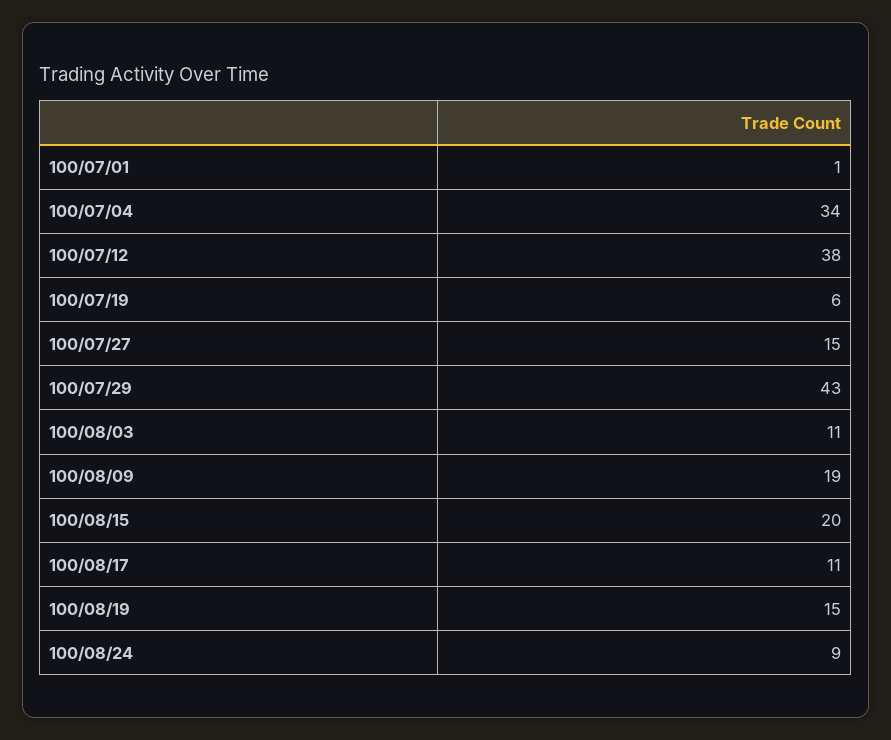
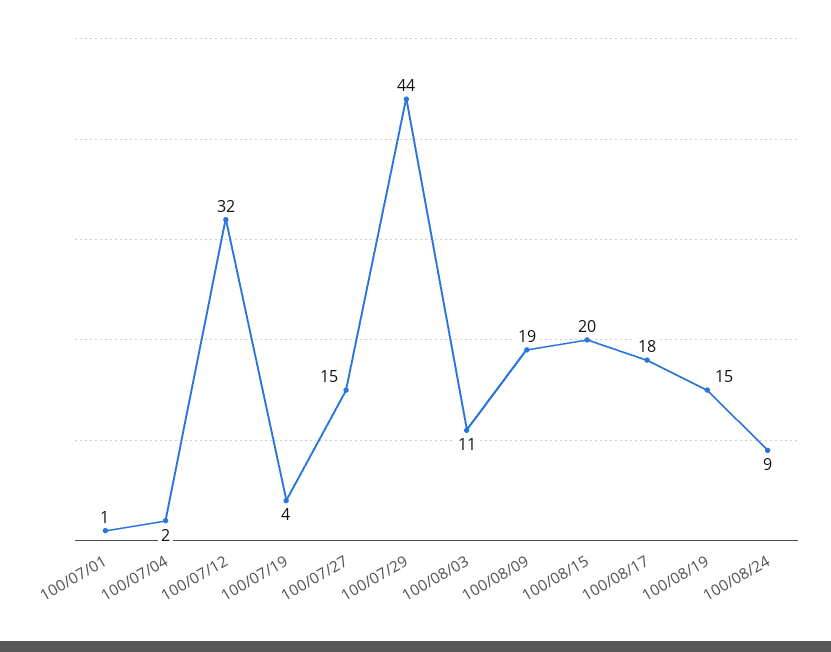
100/07/04: 34 -> 2
100/07/12: 38 -> 32
100/07/19: 6 -> 4
100/07/29: 43 -> 44
100/08/17: 11 -> 18

